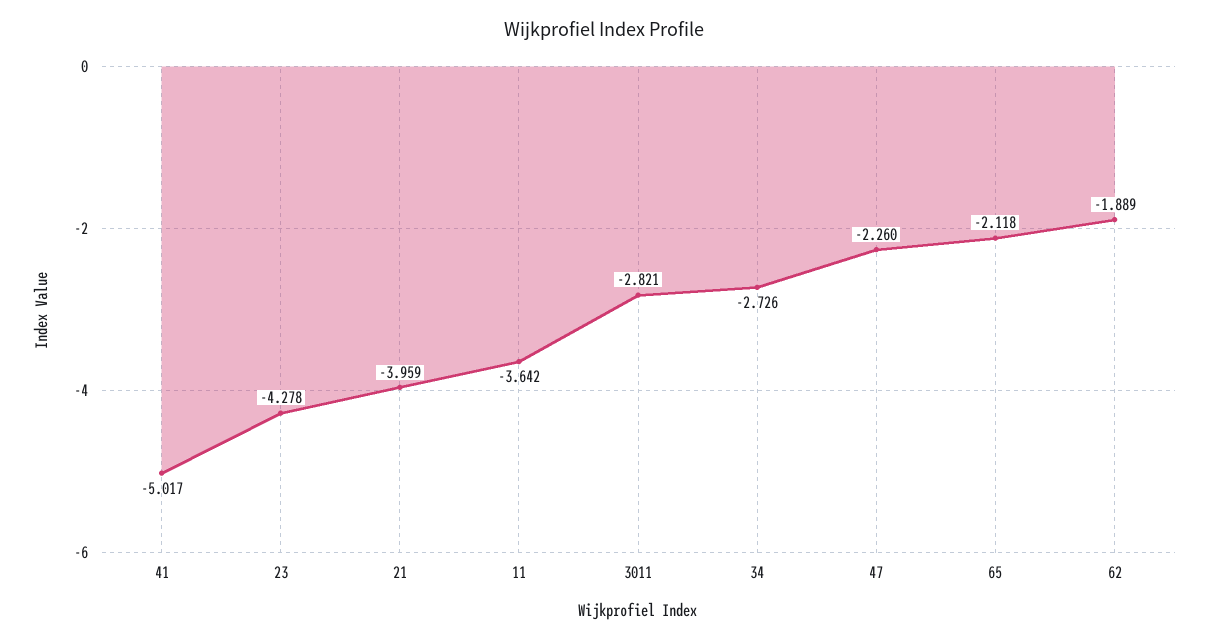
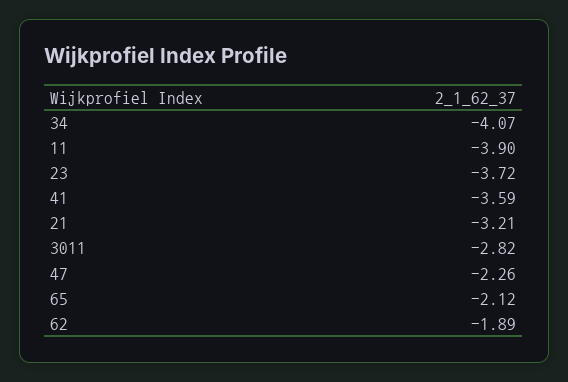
41: -5.017 -> -3.59
23: -4.278 -> -3.72
21: -3.959 -> -3.21
11: -3.642 -> -3.9
34: -2.726 -> -4.07

